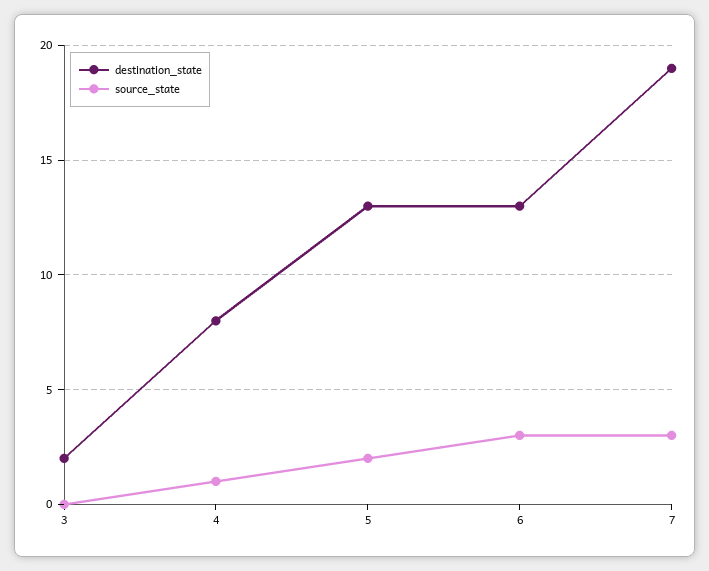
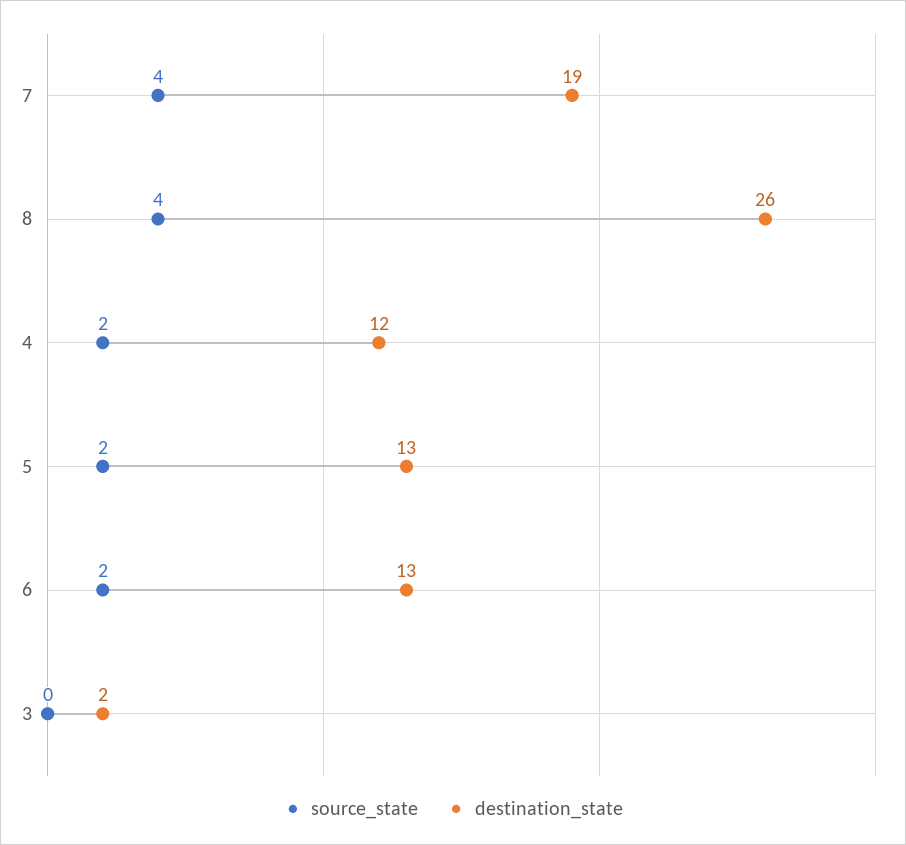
destination_state, 4: 8 -> 12
source_state, 4: 1 -> 2
source_state, 6: 3 -> 2
source_state, 7: 3 -> 4
source_state, 8: none -> 4
destination_state, 8: none -> 26

